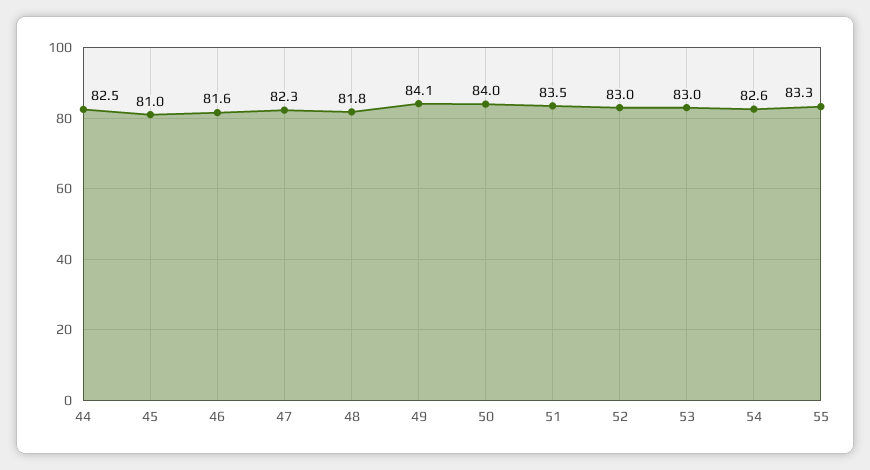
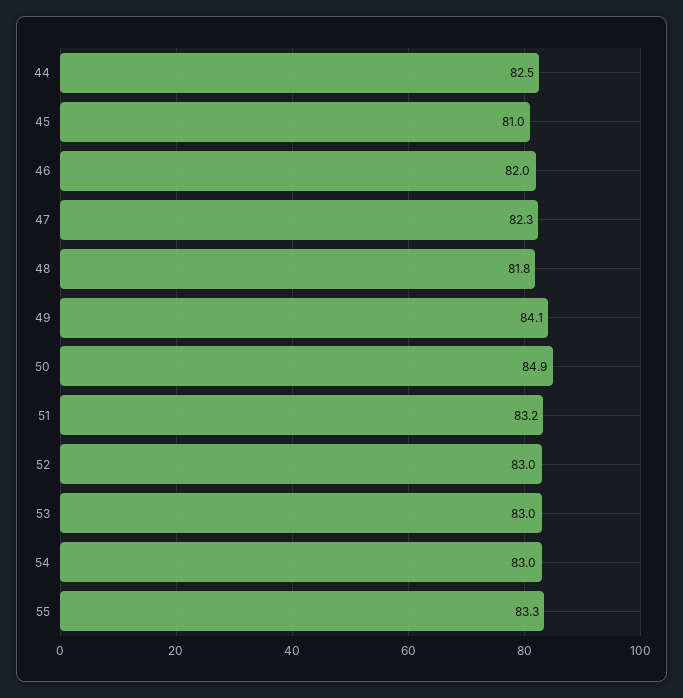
46: 81.6 -> 82
50: 84 -> 84.9
51: 83.5 -> 83.2
54: 82.6 -> 83

